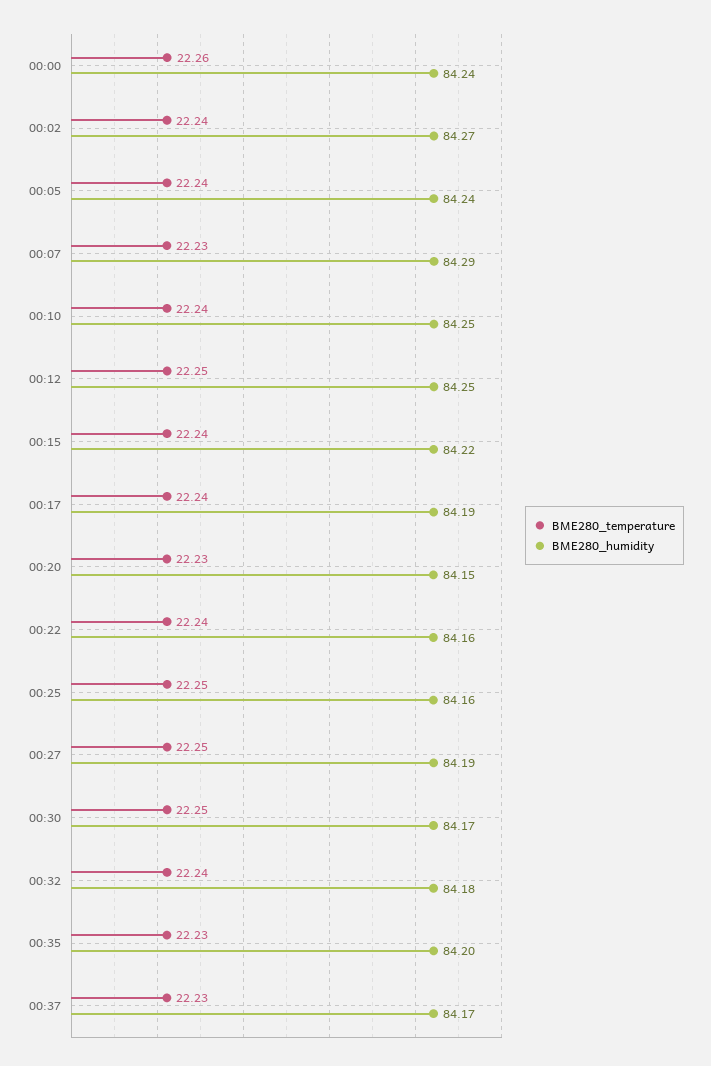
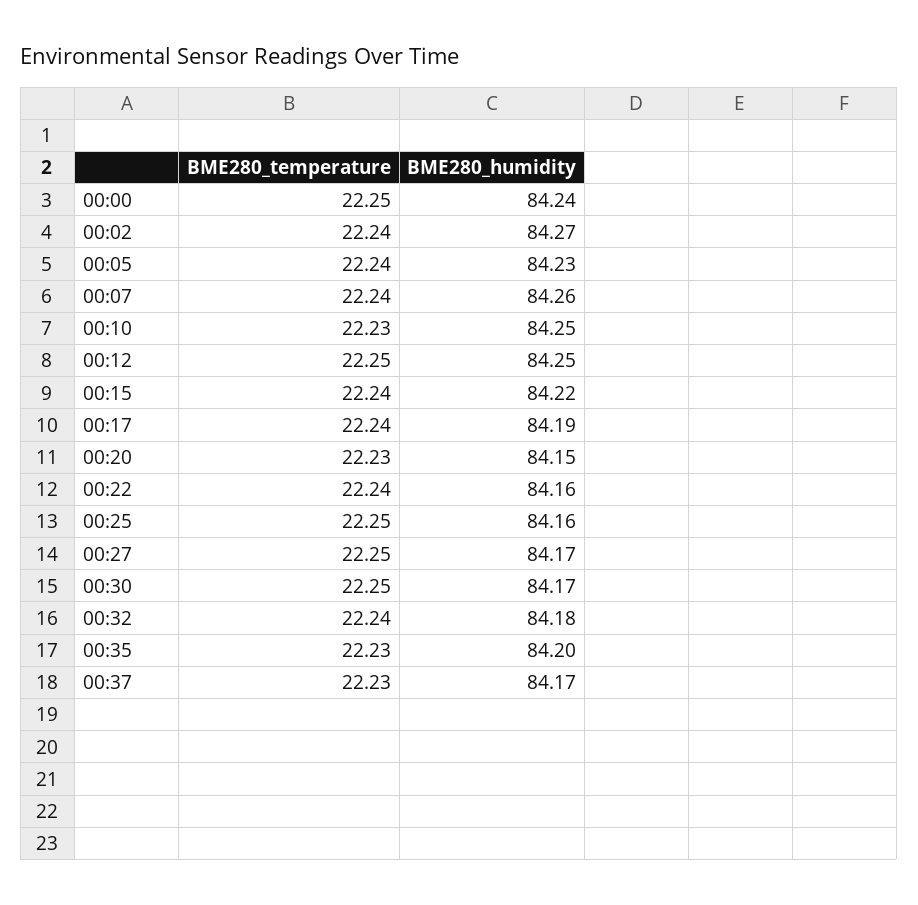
BME280_temperature, 00:00: 22.26 -> 22.25
BME280_humidity, 00:05: 84.24 -> 84.23
BME280_temperature, 00:07: 22.23 -> 22.24
BME280_humidity, 00:07: 84.29 -> 84.26
BME280_temperature, 00:10: 22.24 -> 22.23
BME280_humidity, 00:27: 84.19 -> 84.17

